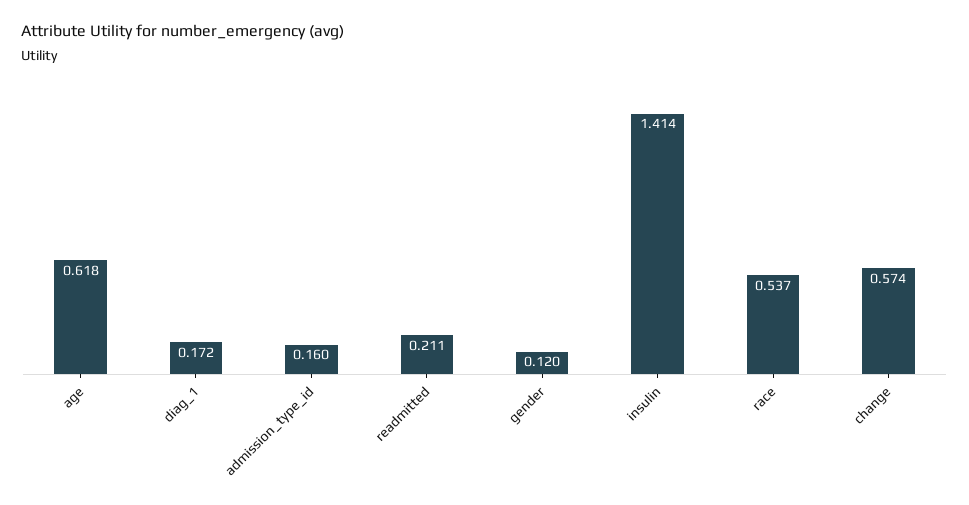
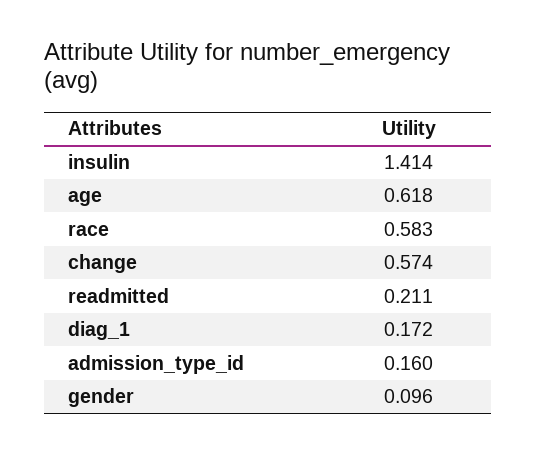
gender: 0.12 -> 0.096
race: 0.537 -> 0.583

